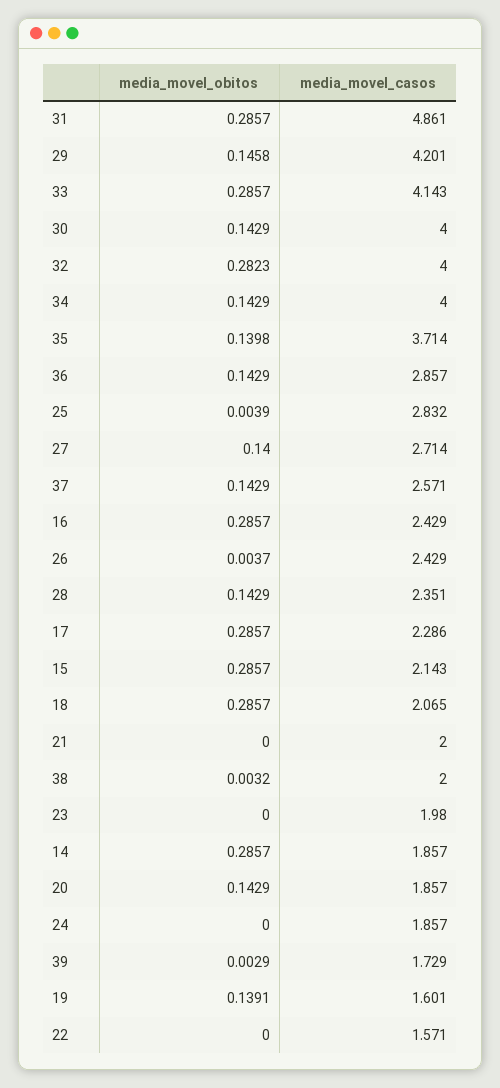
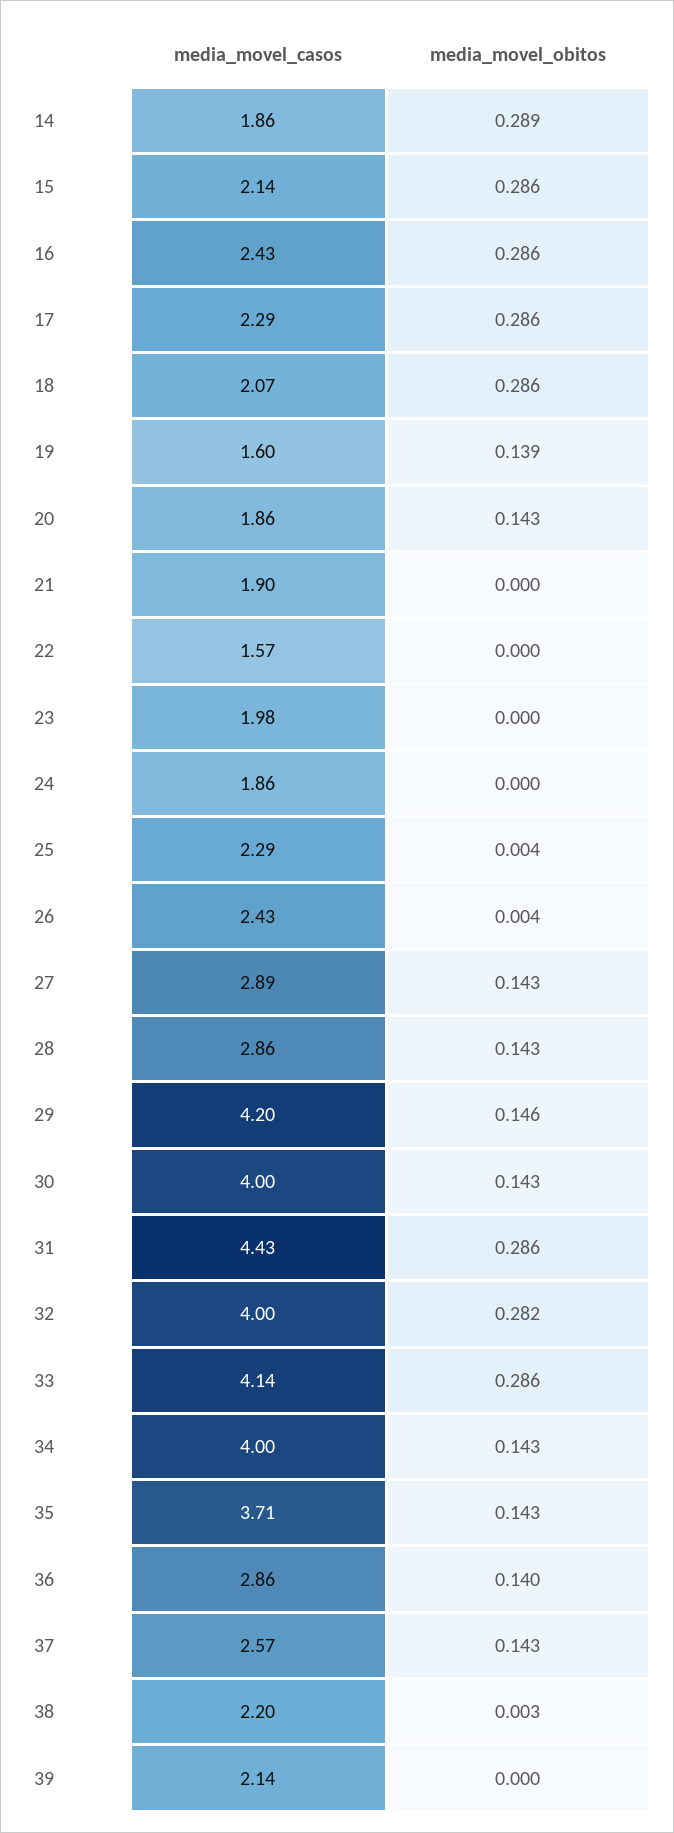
media_movel_casos, 31: 4.861 -> 4.43
media_movel_obitos, 35: 0.1398 -> 0.143
media_movel_obitos, 36: 0.1429 -> 0.14
media_movel_casos, 25: 2.832 -> 2.29
media_movel_obitos, 27: 0.14 -> 0.143
media_movel_casos, 27: 2.714 -> 2.89
media_movel_casos, 28: 2.351 -> 2.86
media_movel_casos, 21: 2 -> 1.9
media_movel_casos, 38: 2 -> 2.2
media_movel_obitos, 14: 0.2857 -> 0.289
media_movel_obitos, 39: 0.0029 -> 0
media_movel_casos, 39: 1.729 -> 2.14

